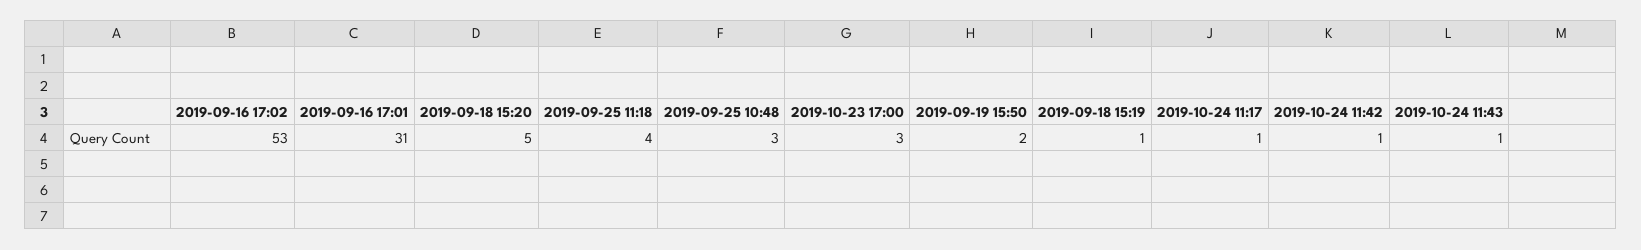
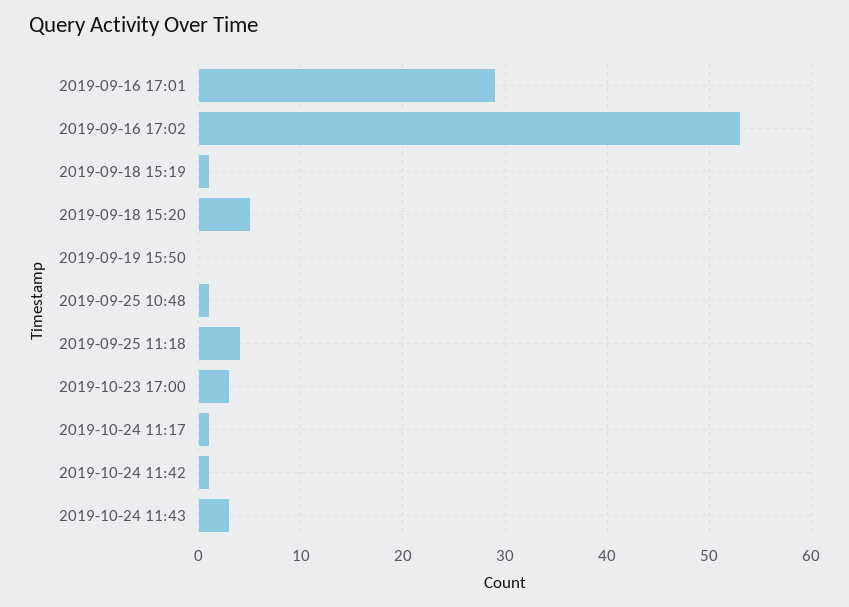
2019-09-16 17:01: 31 -> 29
2019-09-25 10:48: 3 -> 1
2019-09-19 15:50: 2 -> 0
2019-10-24 11:43: 1 -> 3

